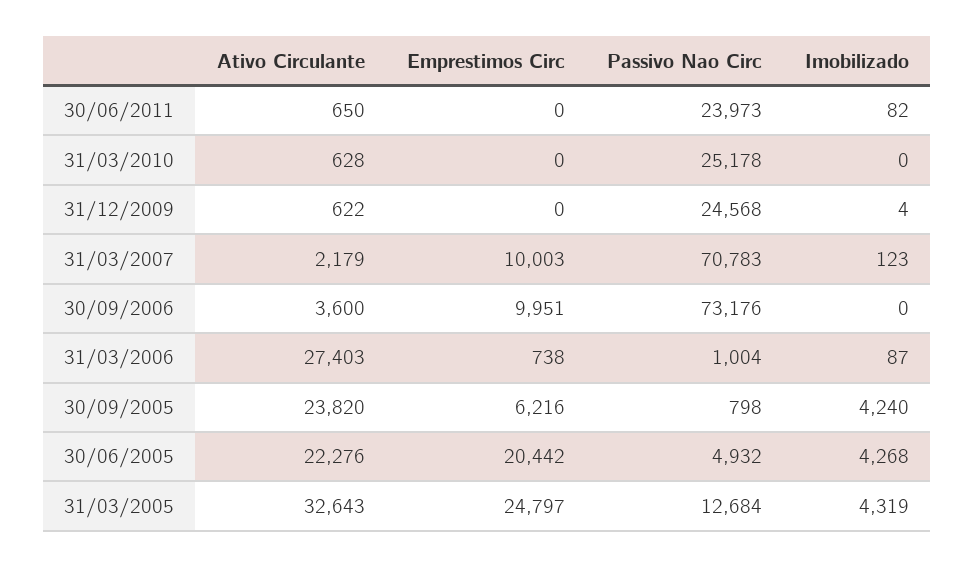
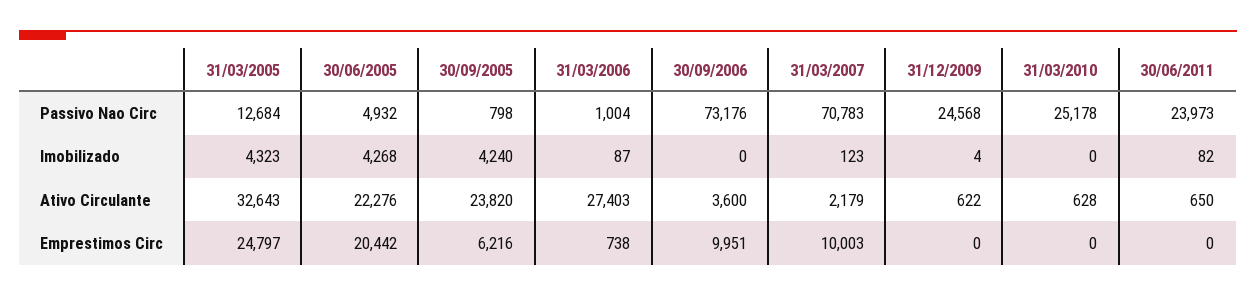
Imobilizado, 31/03/2005: 4319 -> 4323

